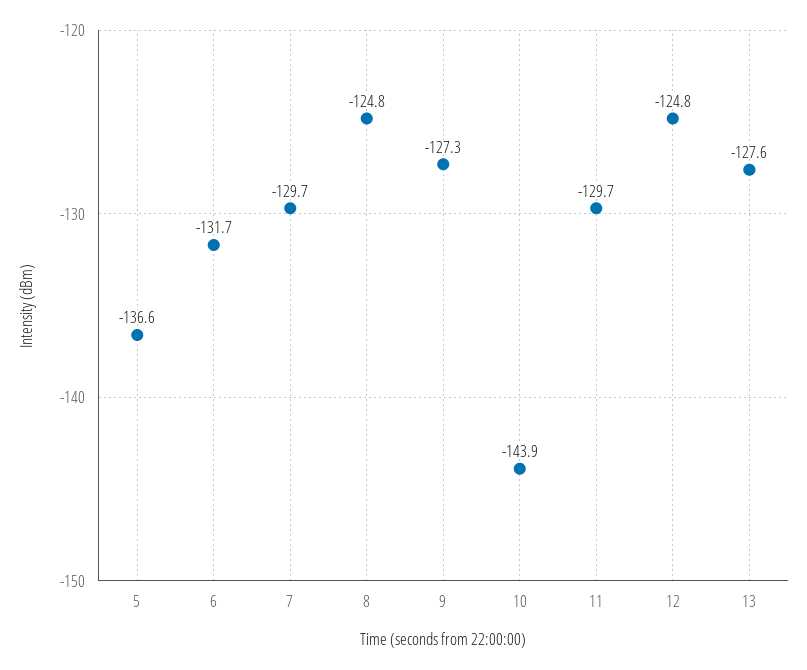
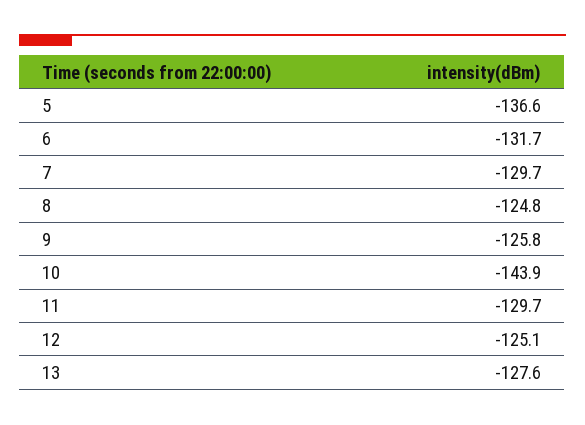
9: -127.3 -> -125.8
12: -124.8 -> -125.1

